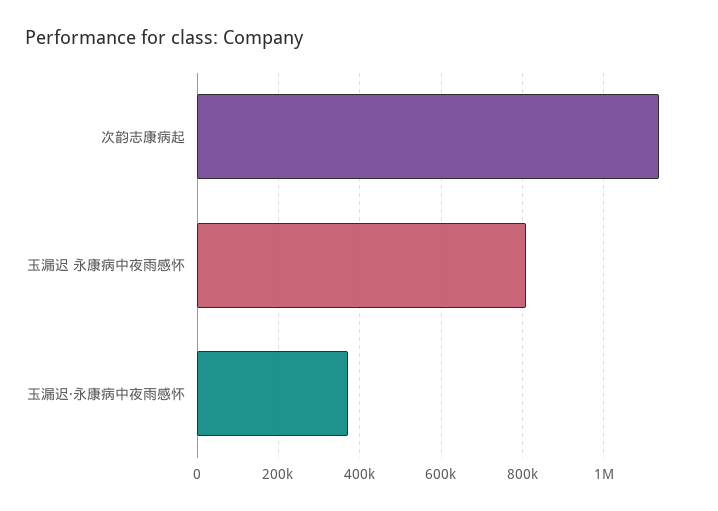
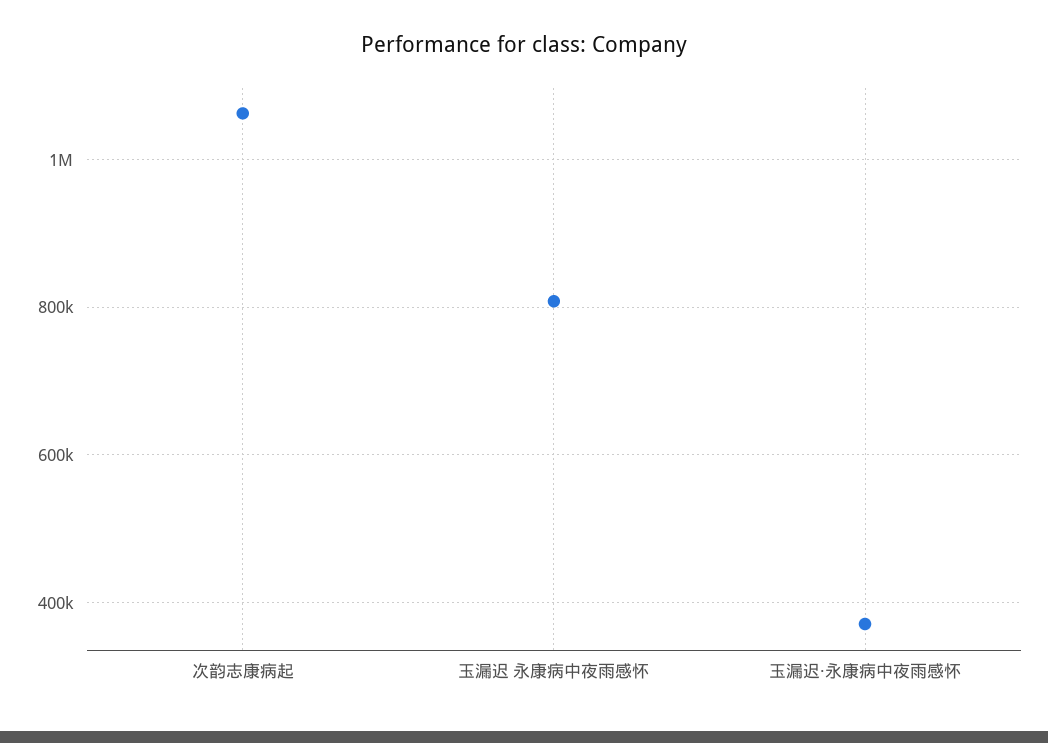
次韵志康病起: 1140000 -> 1060000

